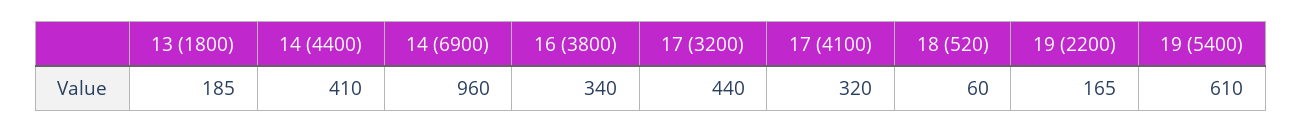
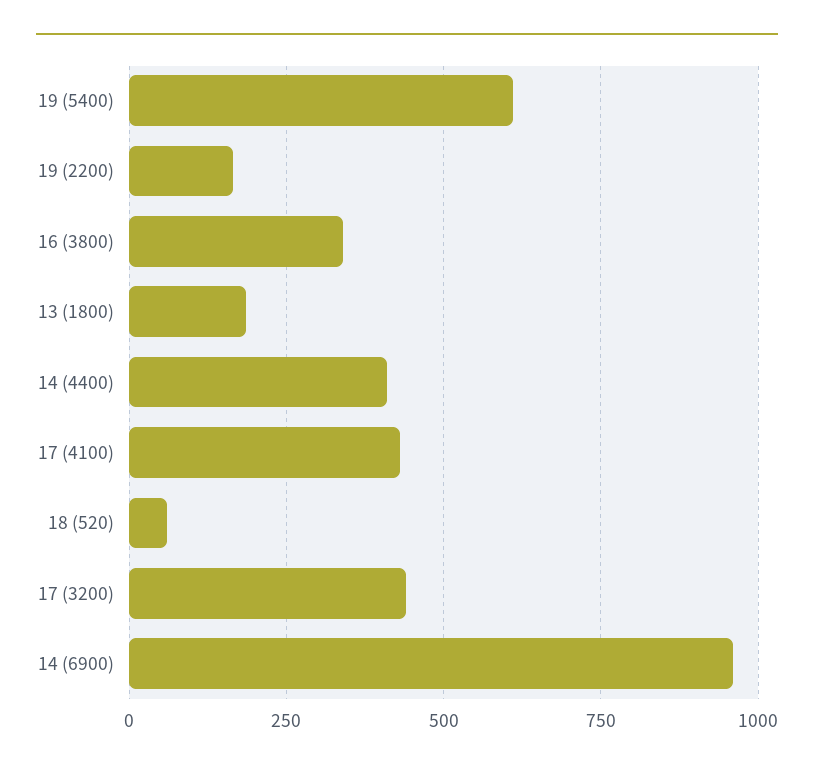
17 (4100): 320 -> 425

